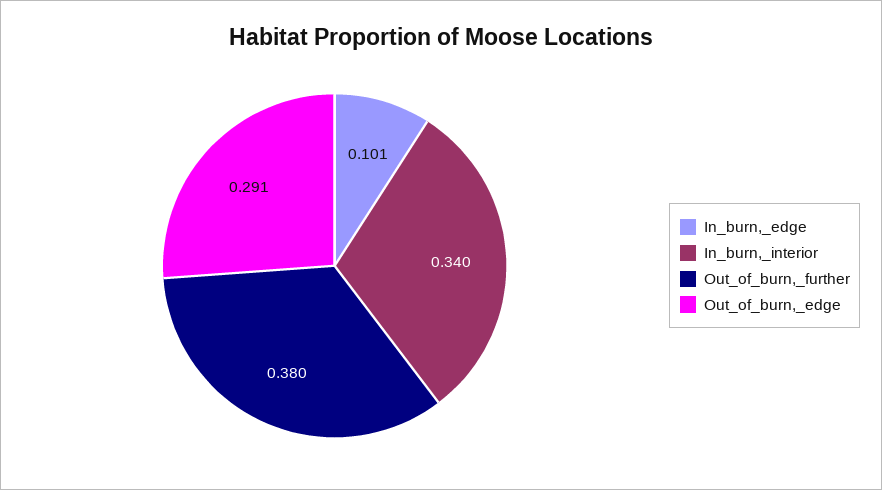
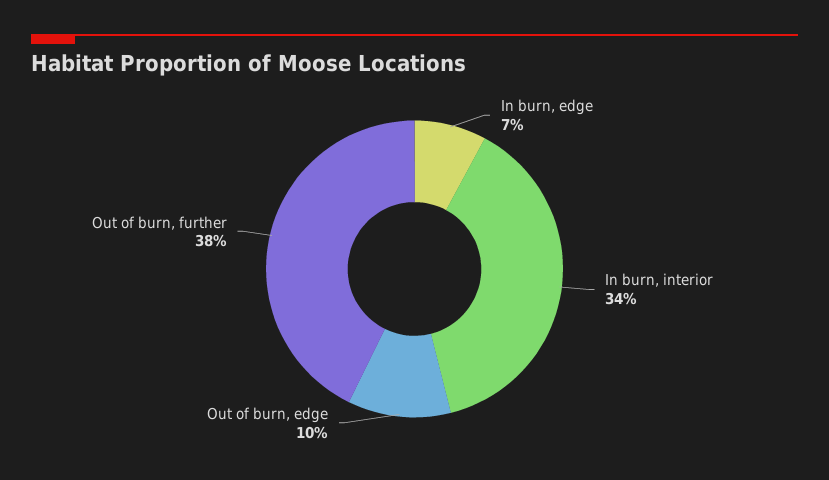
In_burn,_edge: 0.101 -> 0.07
Out_of_burn,_edge: 0.291 -> 0.1

